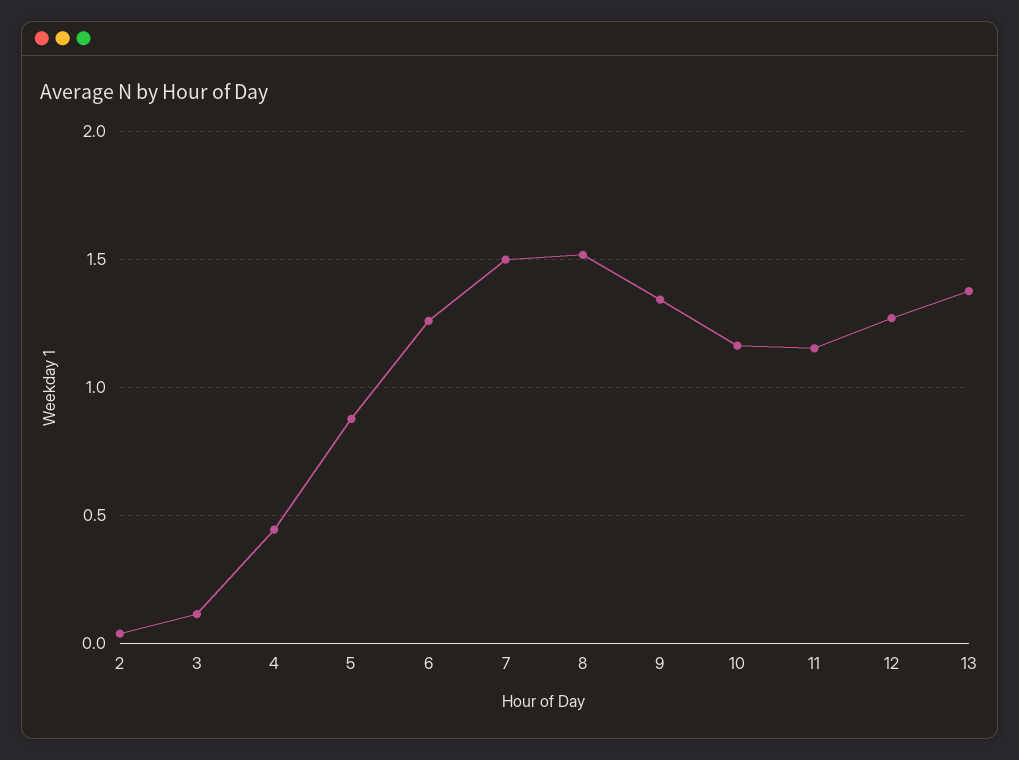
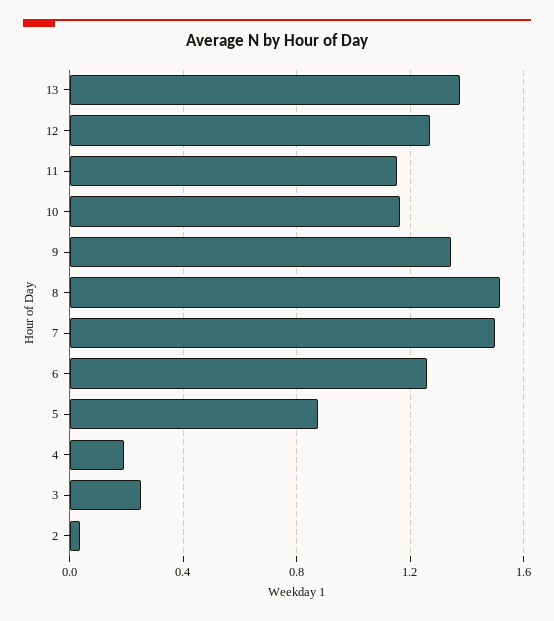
3: 0.1 -> 0.25
4: 0.45 -> 0.2

